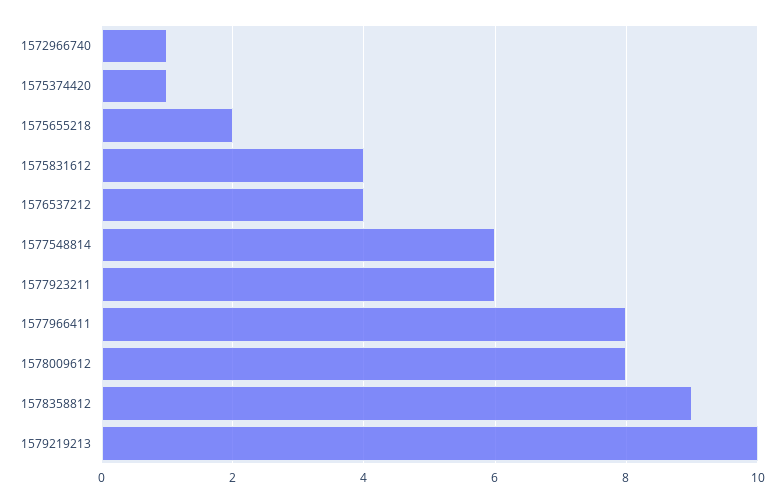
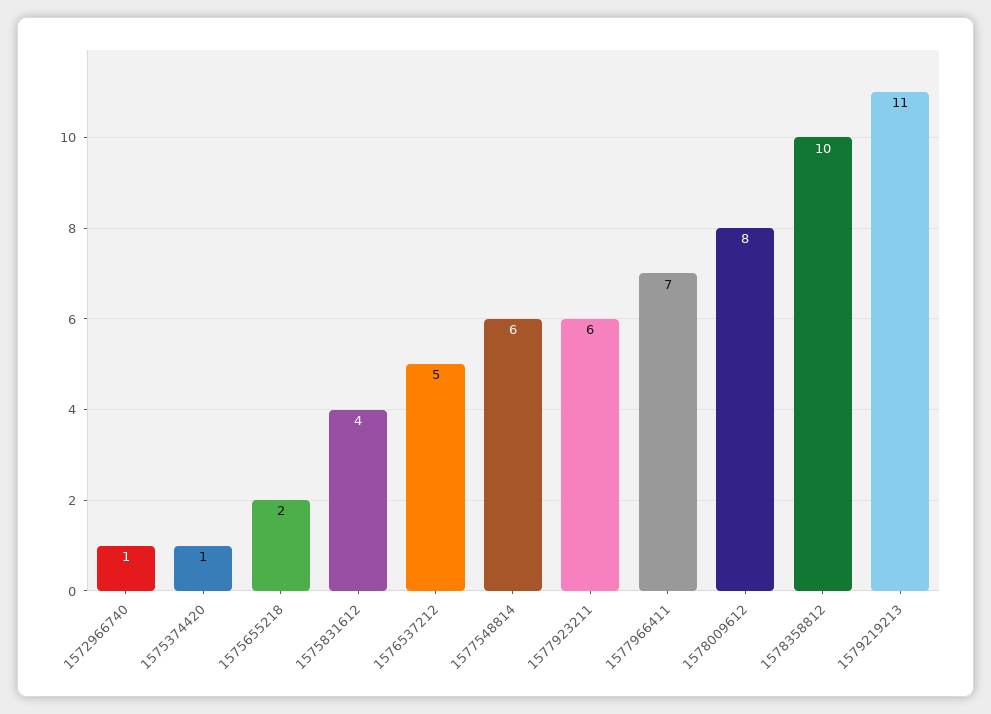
1576537212: 4 -> 5
1577966411: 8 -> 7
1578358812: 9 -> 10
1579219213: 10 -> 11

